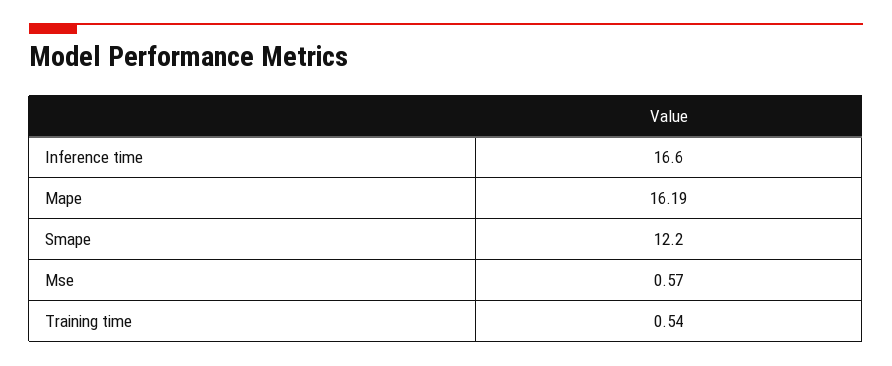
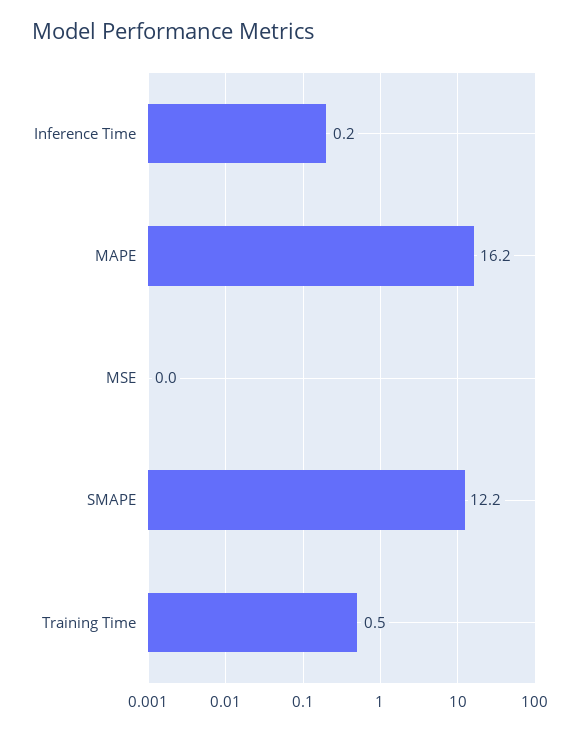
Inference time: 16.6 -> 0.2
Mse: 0.57 -> 0

